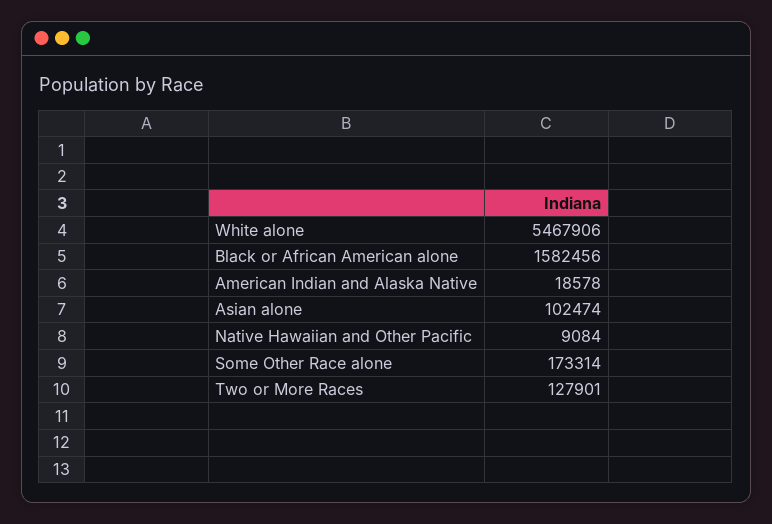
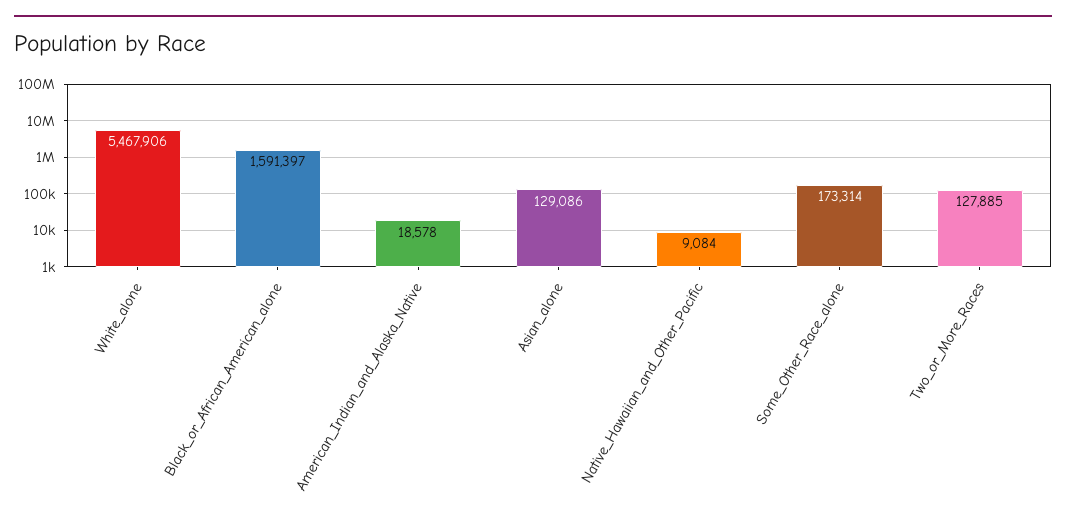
Black or African American alone: 1582456 -> 1591397
Asian alone: 102474 -> 129086
Two or More Races: 127901 -> 127885

